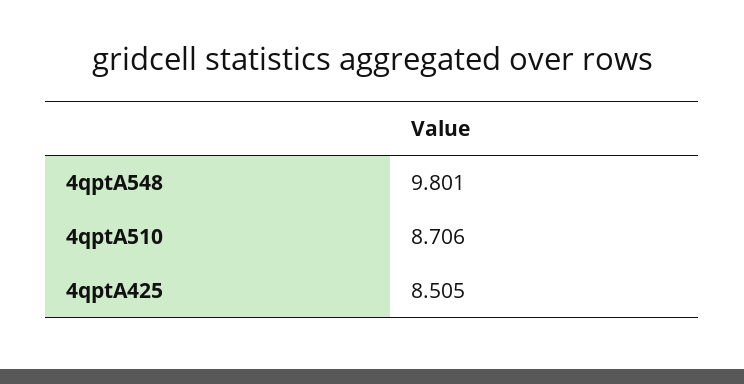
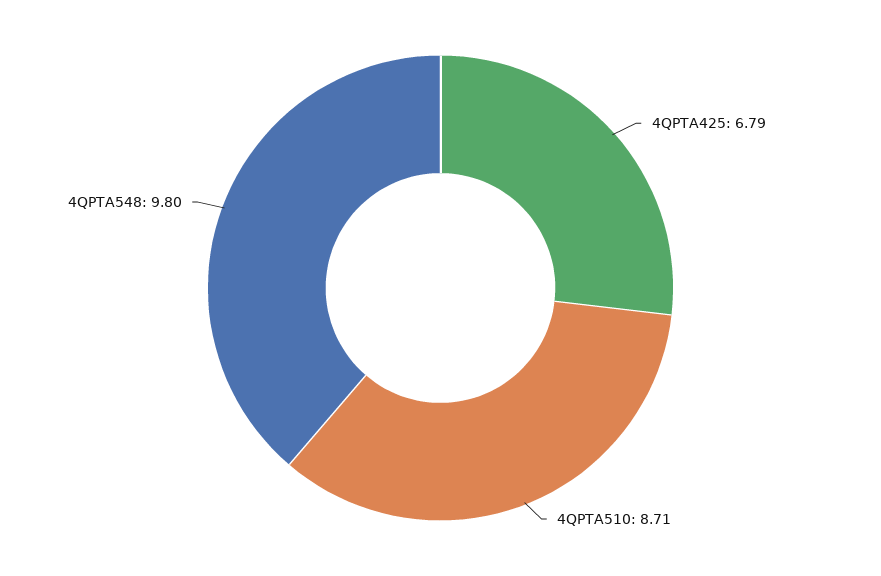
4qptA425: 8.505 -> 6.79

